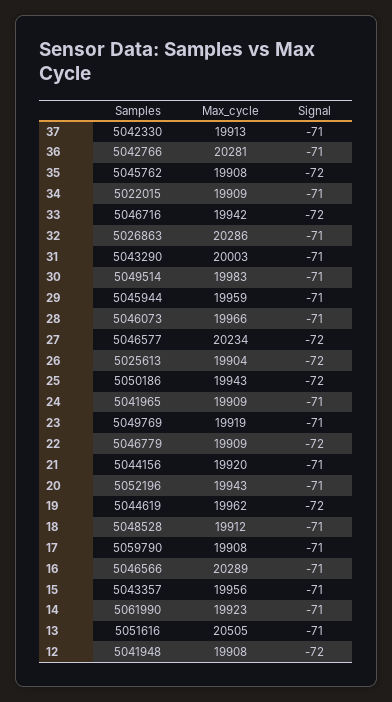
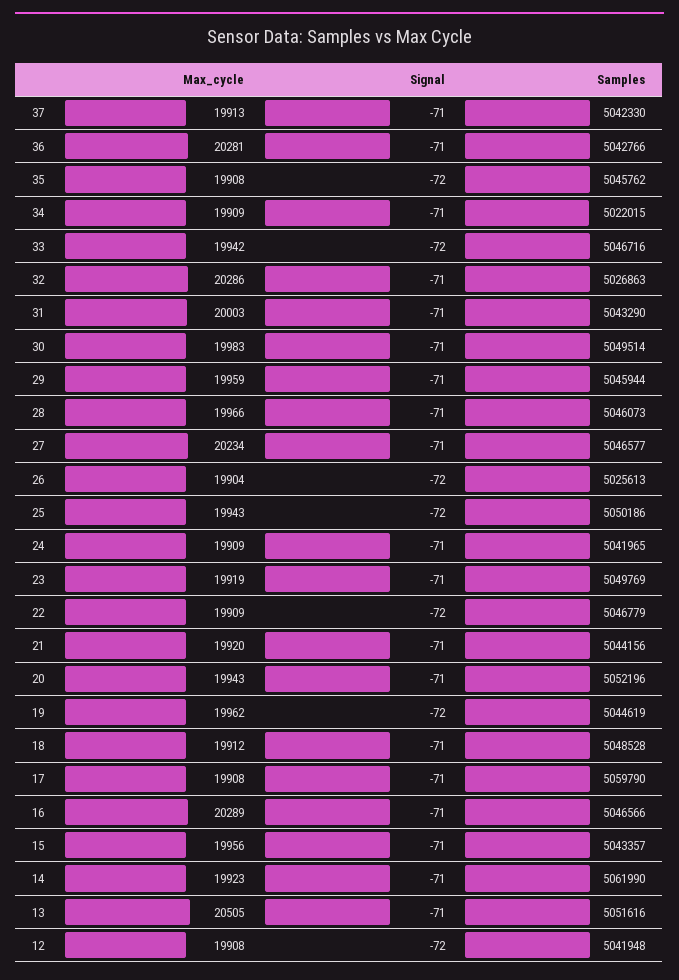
Signal, 27: -72 -> -71

